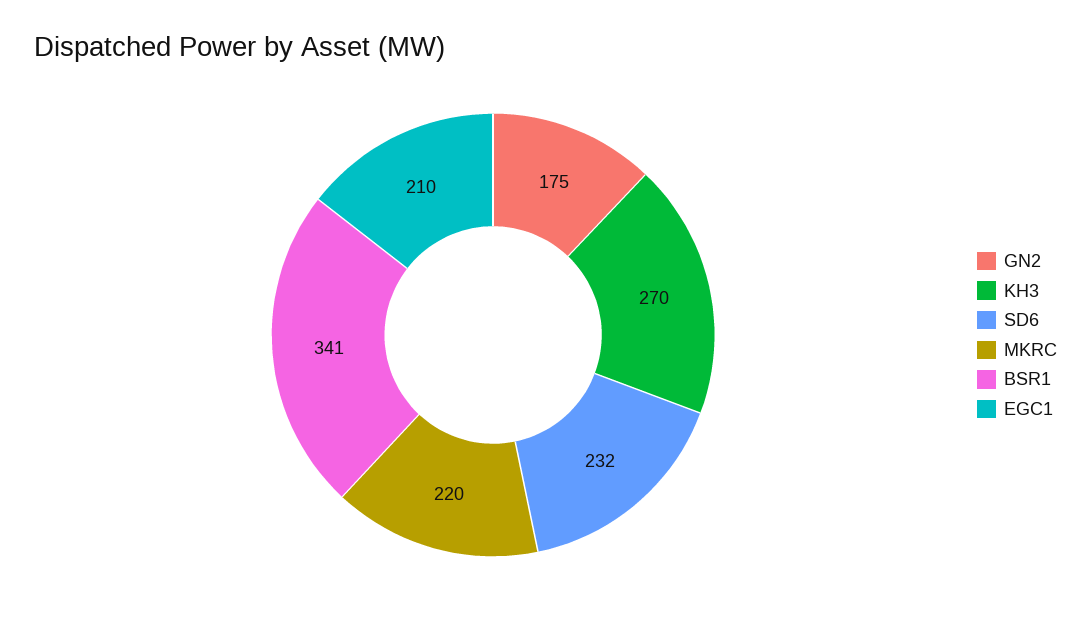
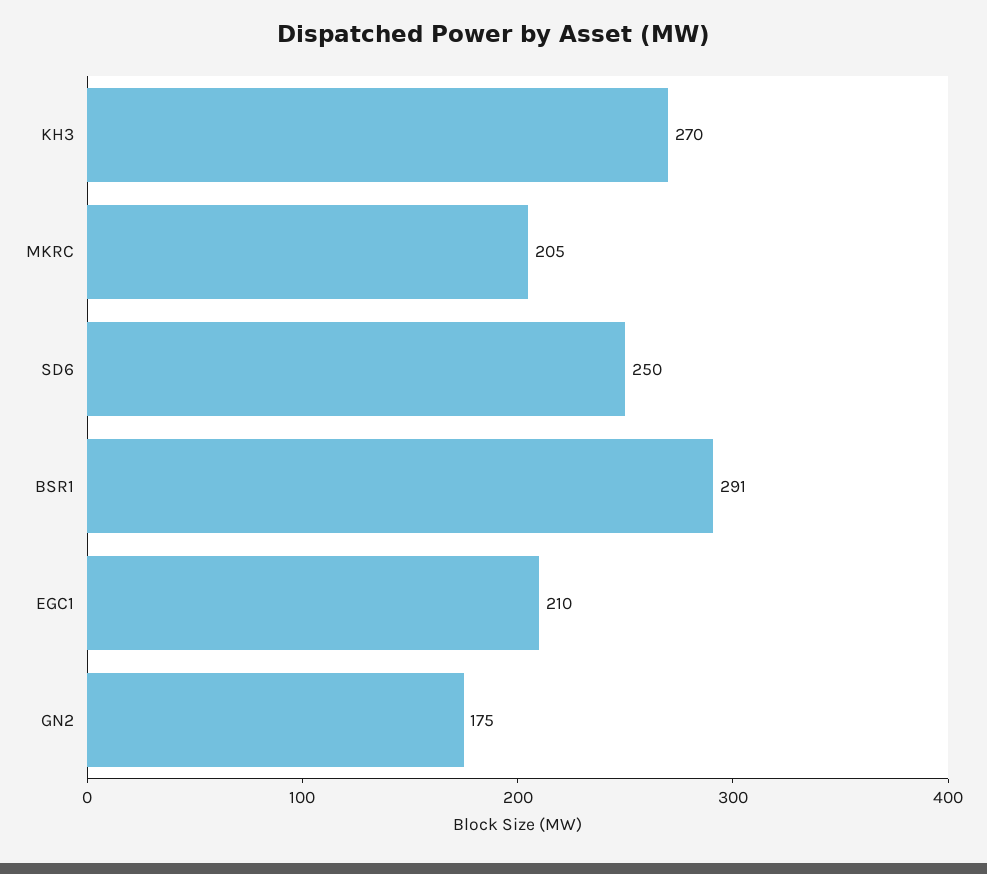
SD6: 232 -> 250
MKRC: 220 -> 205
BSR1: 341 -> 291

